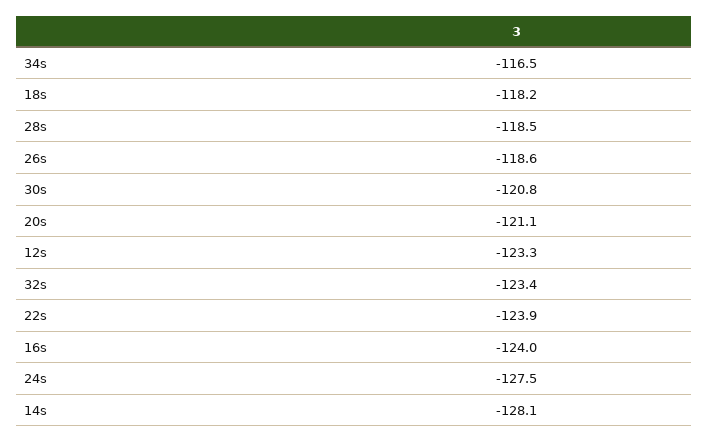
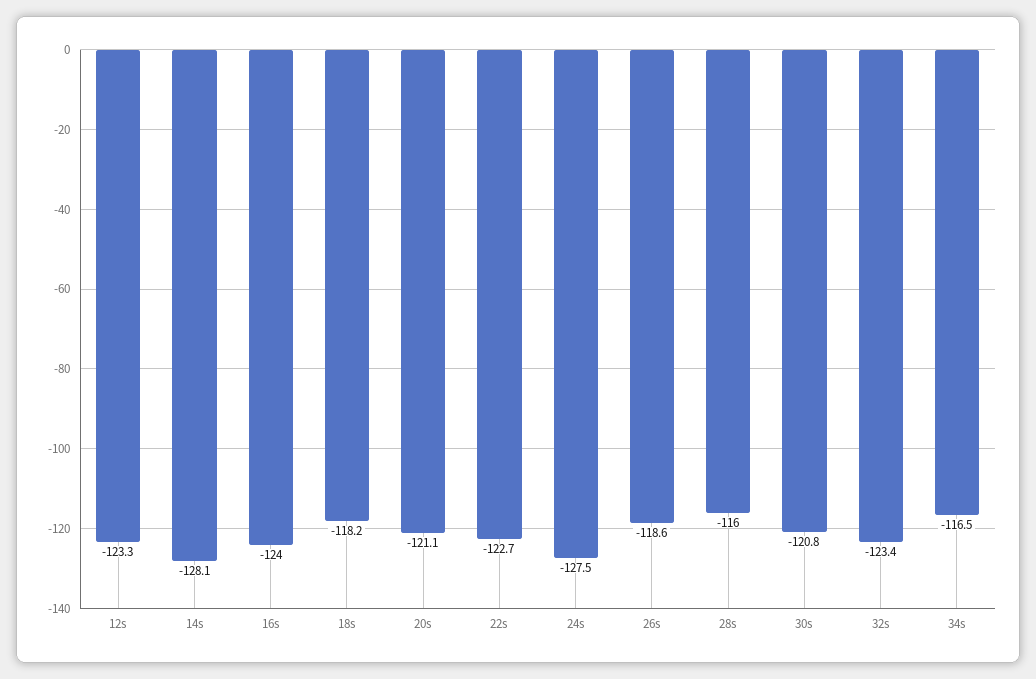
28s: -118.5 -> -116
22s: -123.9 -> -122.7

